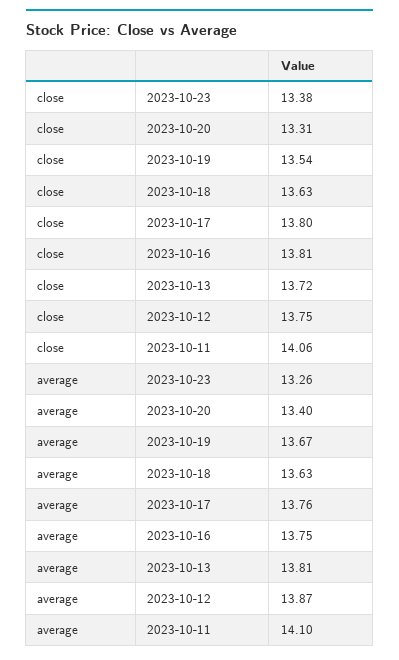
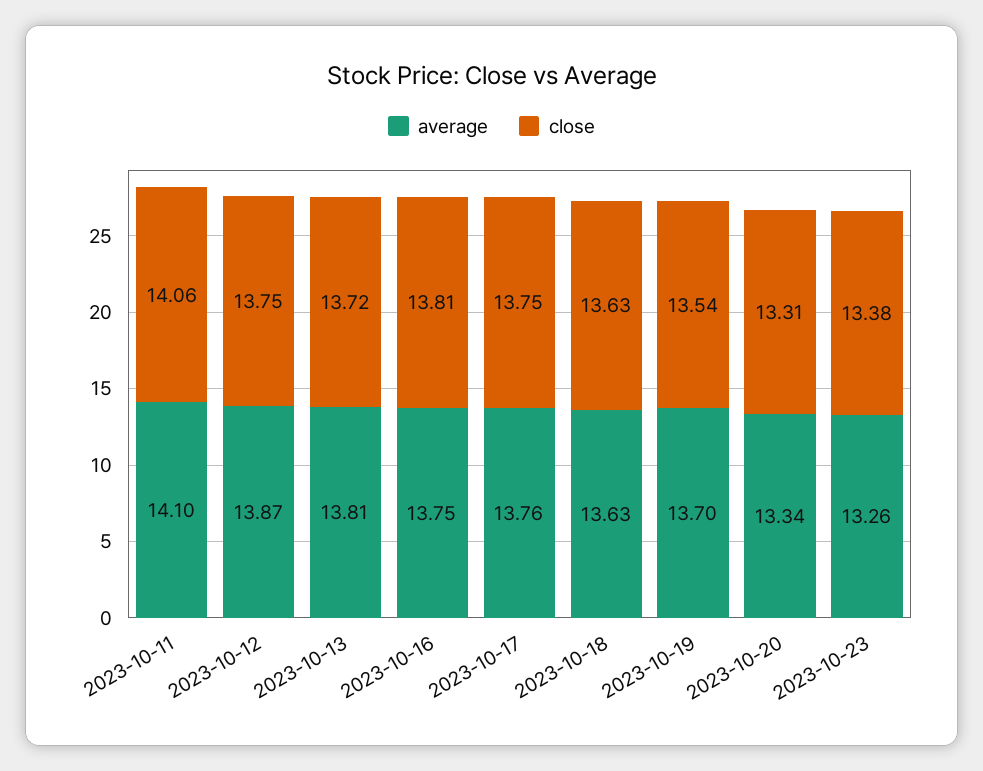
close, 2023-10-17: 13.8 -> 13.75
average, 2023-10-20: 13.4 -> 13.34
average, 2023-10-19: 13.67 -> 13.7

